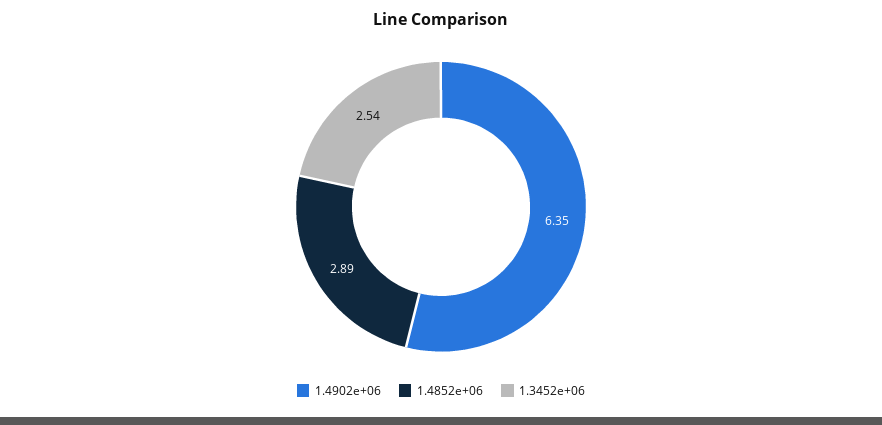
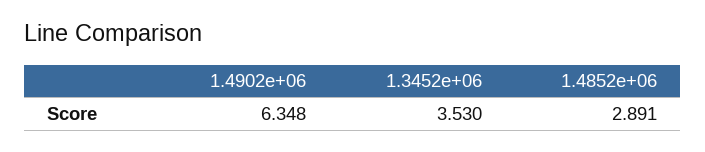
1.3452e+06: 2.54 -> 3.53

